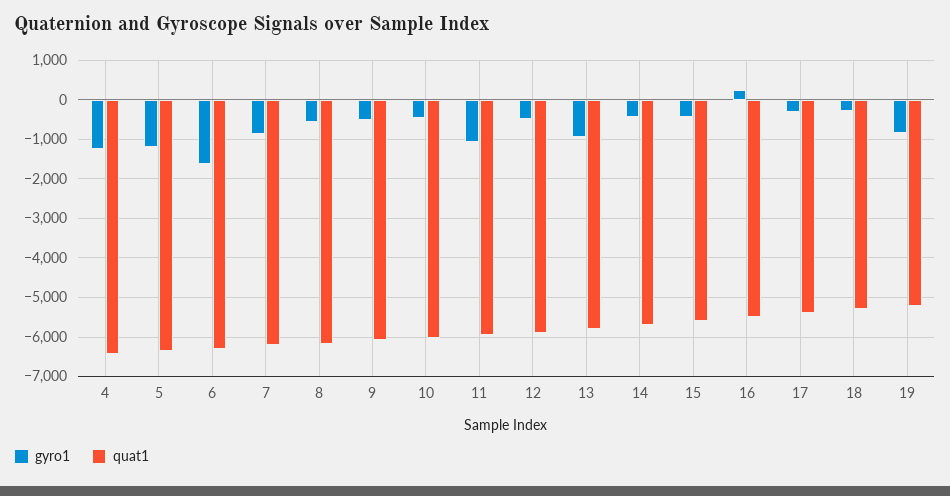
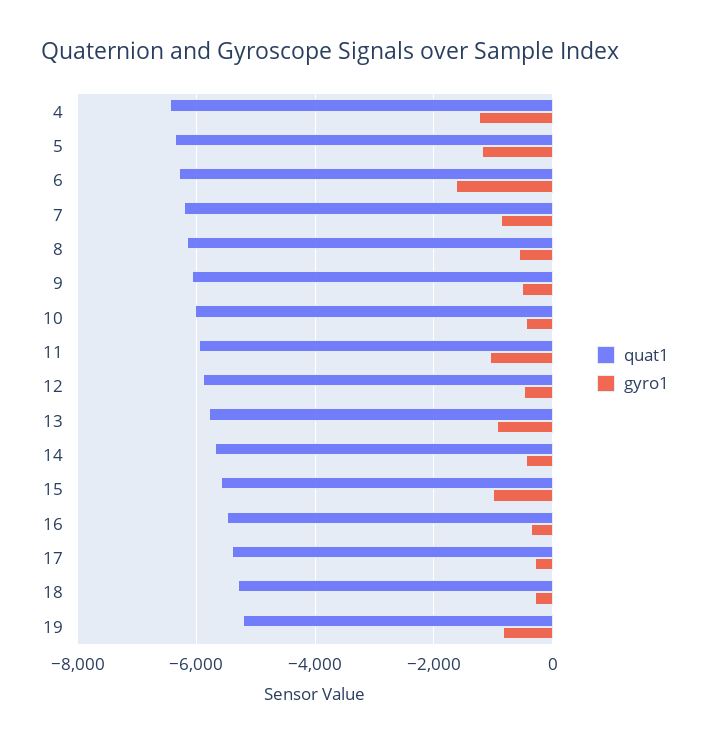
gyro1, 15: -400 -> -1000
gyro1, 16: 200 -> -400

